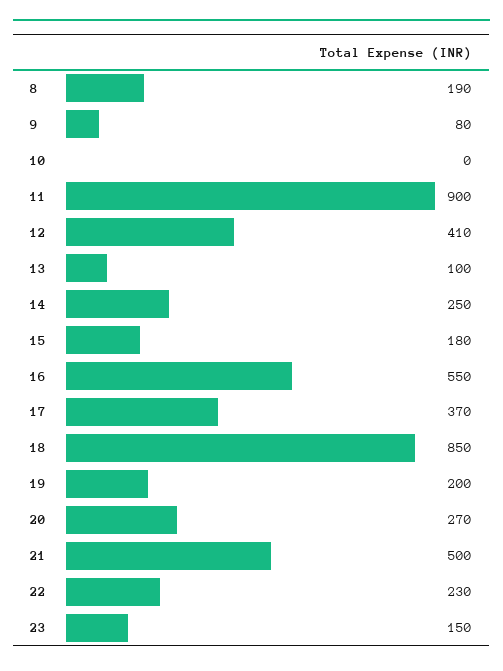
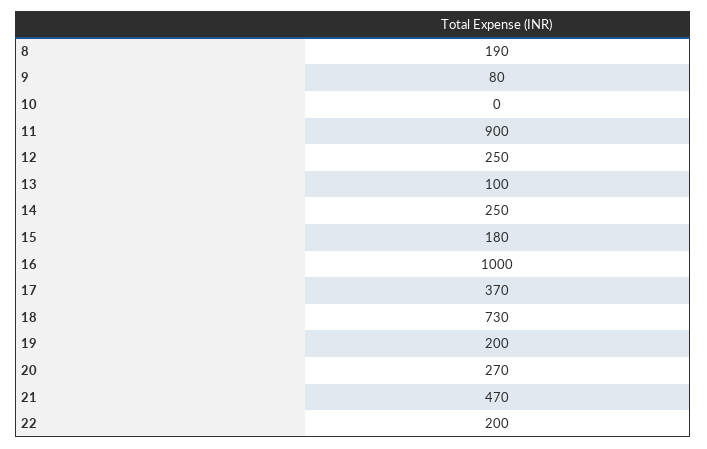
12: 410 -> 250
16: 550 -> 1000
18: 850 -> 730
21: 500 -> 470
22: 230 -> 200
23: 150 -> none

